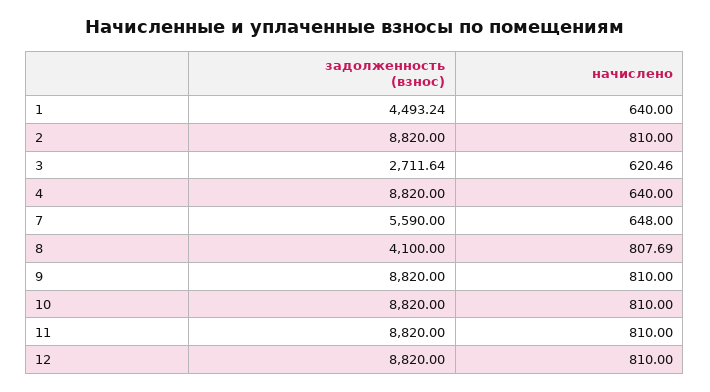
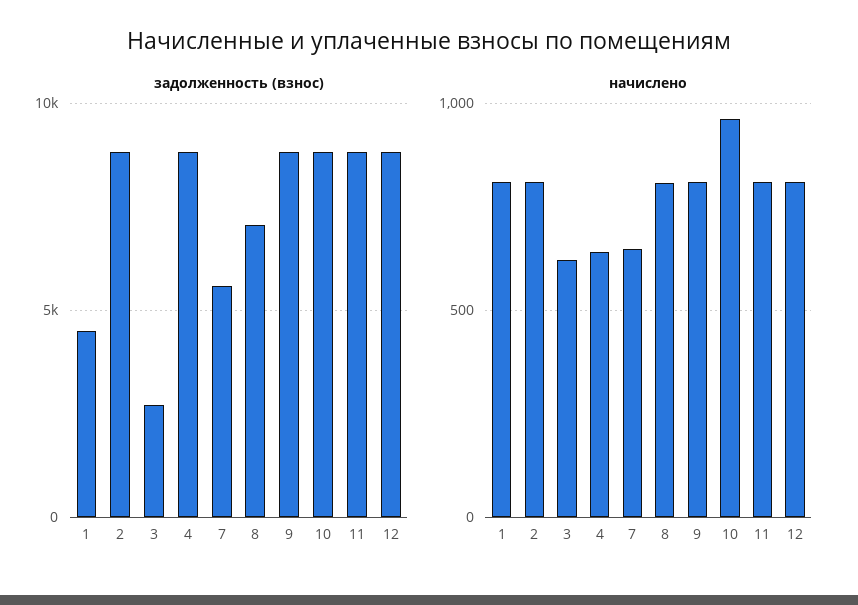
начислено, 1: 640 -> 800
задолженность (взнос), 8: 4100 -> 7000
начислено, 10: 810 -> 950

